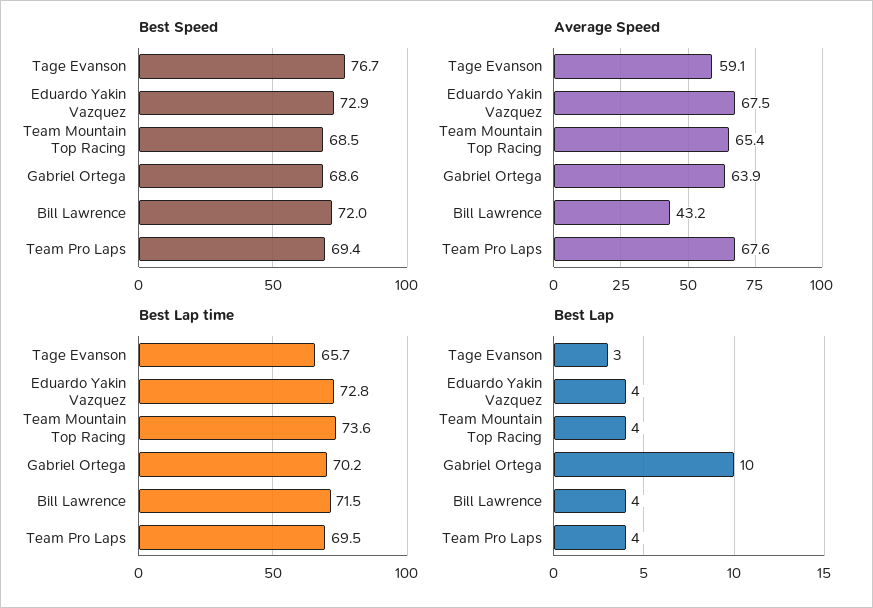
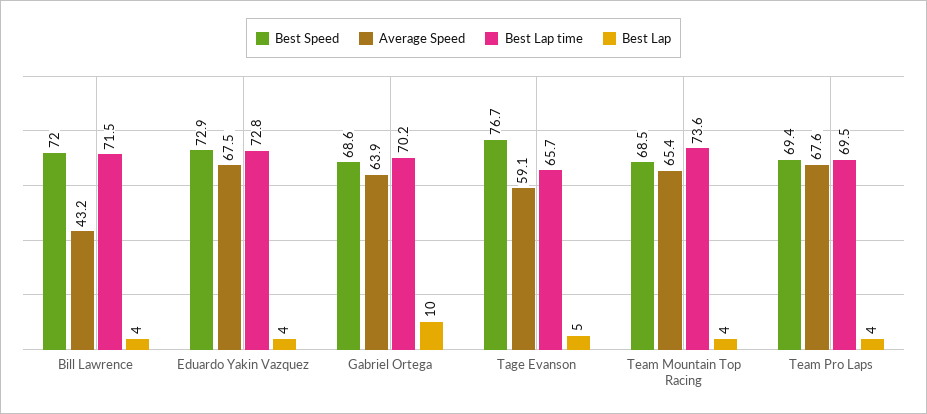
Best Lap, Tage Evanson: 3 -> 5

